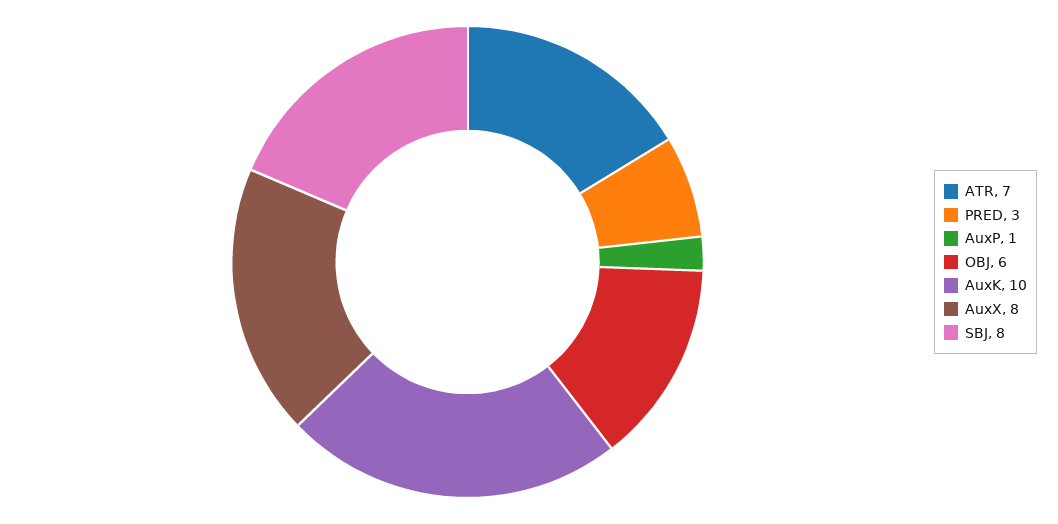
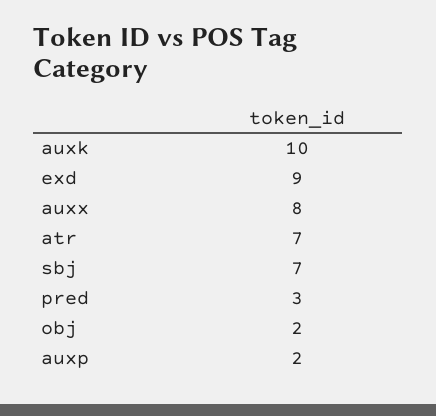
AuxP: 1 -> 2
OBJ: 6 -> 2
SBJ: 8 -> 7
exd: none -> 9

